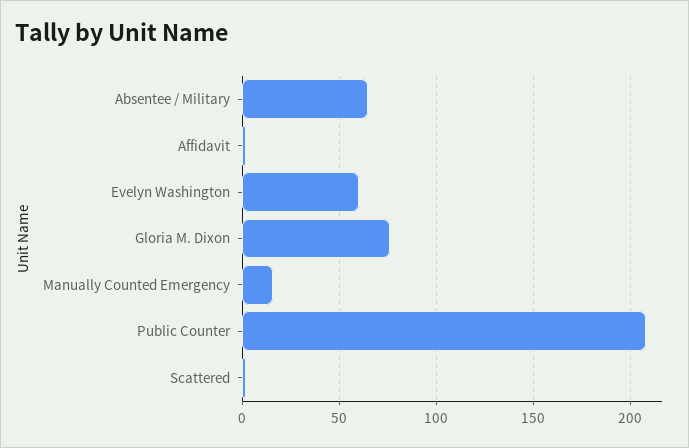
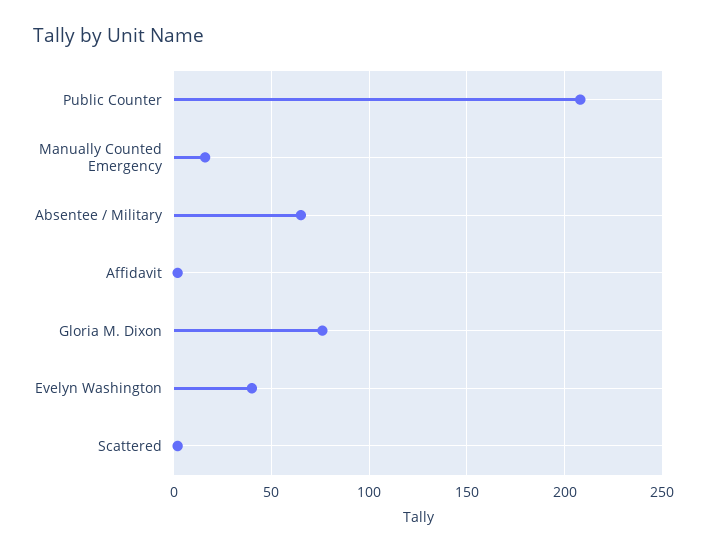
Evelyn Washington: 60 -> 40

